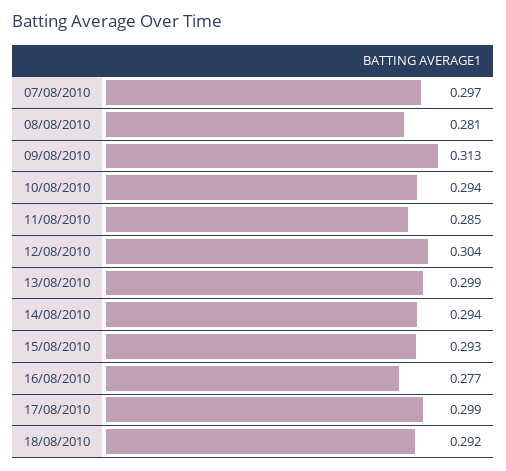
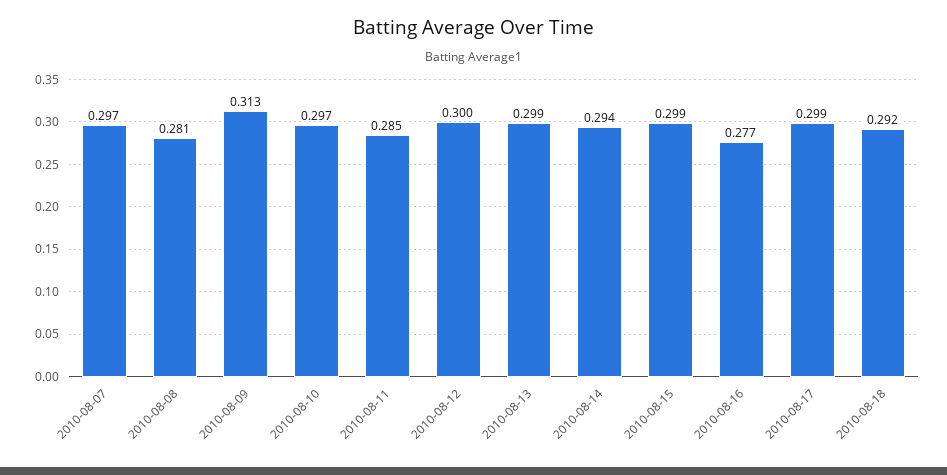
10/08/2010: 0.294 -> 0.297
12/08/2010: 0.304 -> 0.3
15/08/2010: 0.293 -> 0.299

